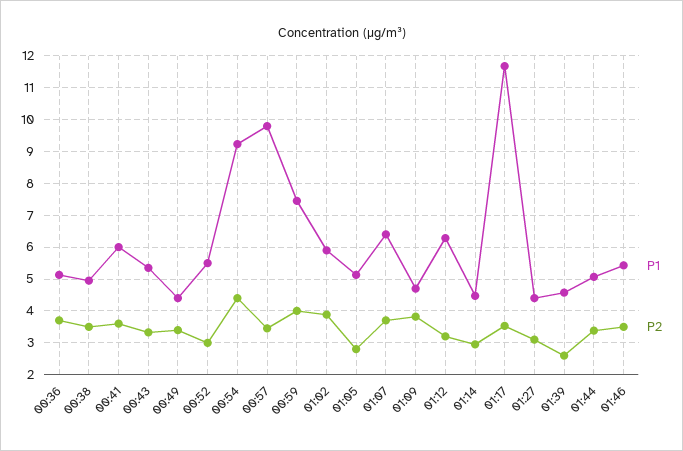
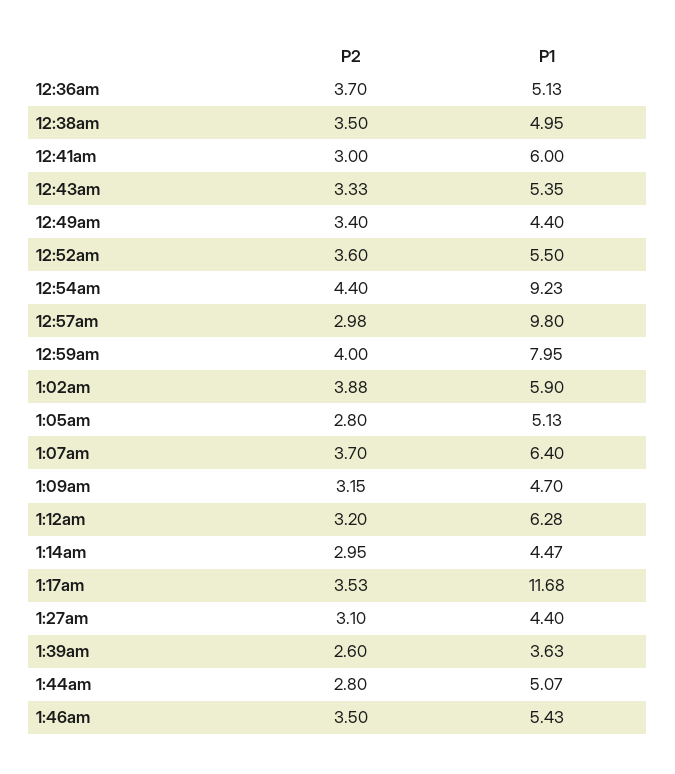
P2, 00:41: 3.6 -> 3
P2, 00:52: 3 -> 3.6
P2, 00:57: 3.4 -> 2.98
P1, 00:59: 7.4 -> 7.95
P2, 01:09: 3.8 -> 3.15
P1, 01:39: 4.6 -> 3.63
P2, 01:44: 3.4 -> 2.8

